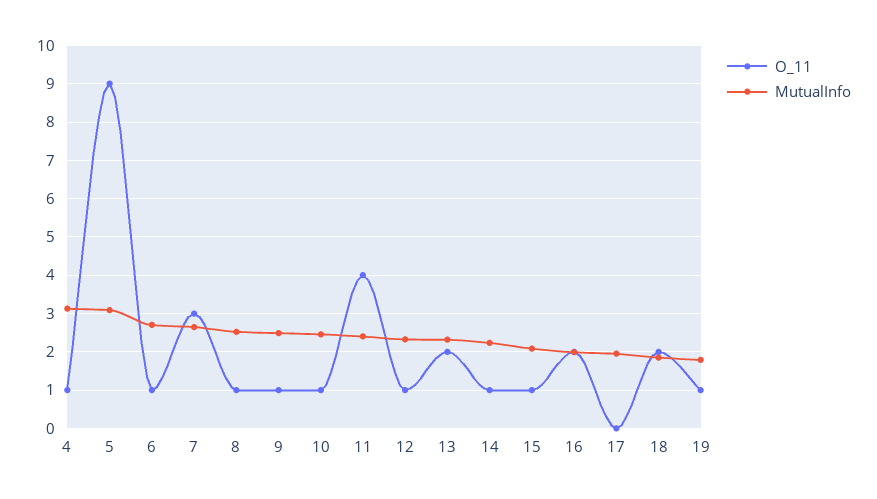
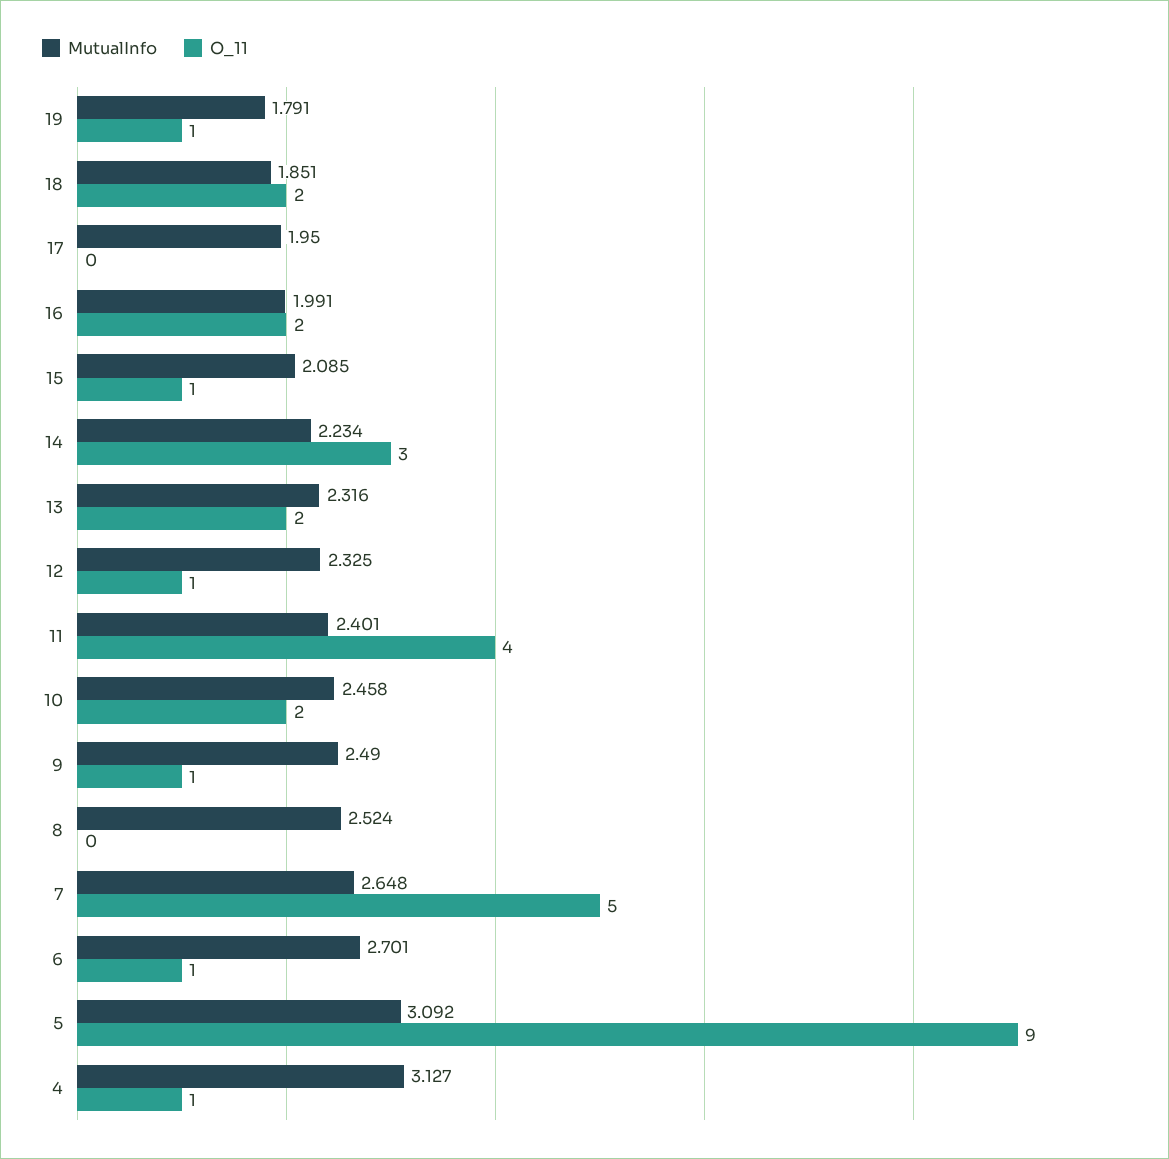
O_11, 7: 3 -> 5
O_11, 8: 1 -> 0
O_11, 10: 1 -> 2
O_11, 14: 1 -> 3

